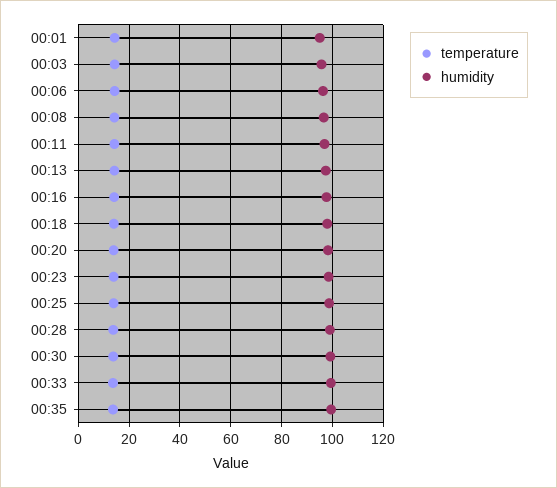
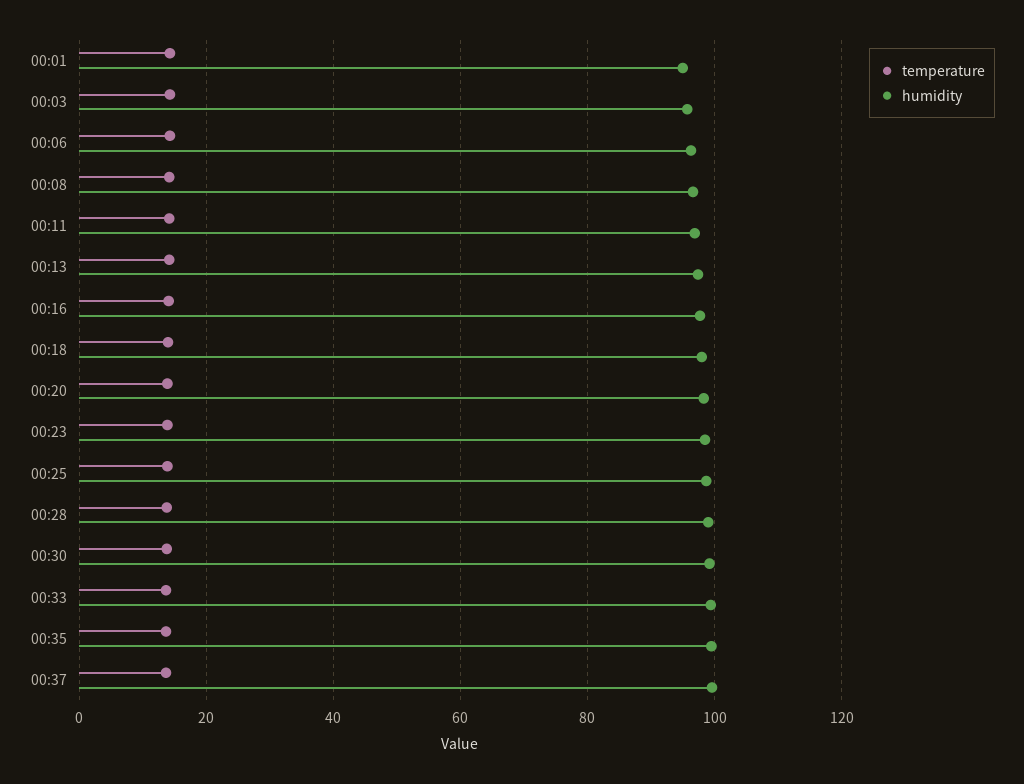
temperature, 00:37: none -> 14
humidity, 00:37: none -> 100

